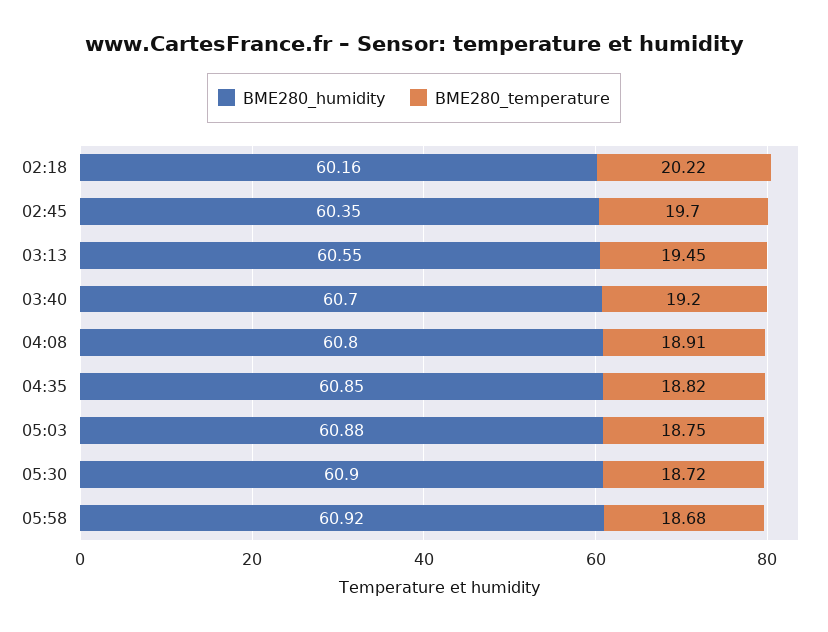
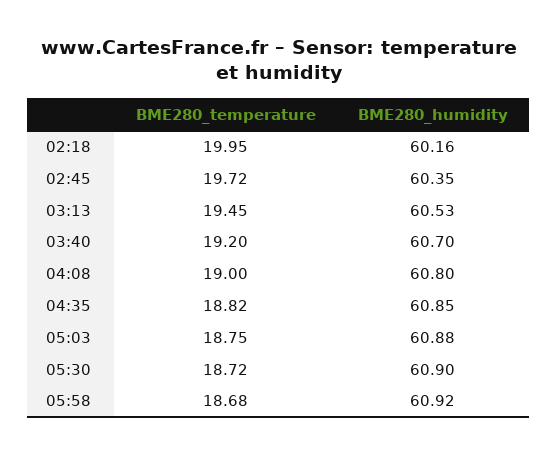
BME280_temperature, 02:18: 20.22 -> 19.95
BME280_temperature, 02:45: 19.7 -> 19.72
BME280_humidity, 03:13: 60.55 -> 60.53
BME280_temperature, 04:08: 18.91 -> 19

